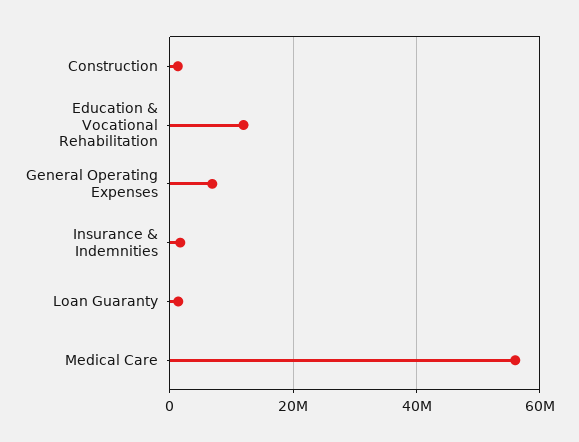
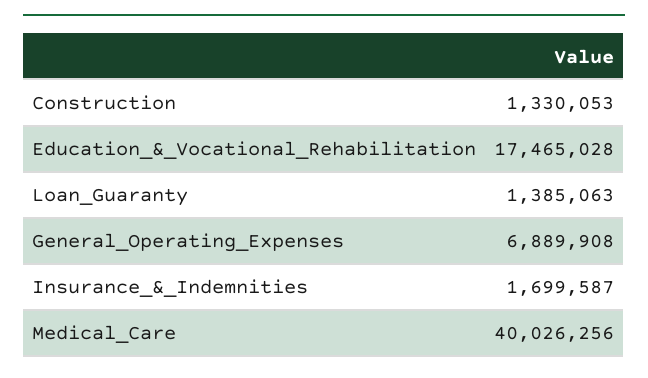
Education & Vocational Rehabilitation: 12000000 -> 17465028
Medical Care: 56000000 -> 40026256

